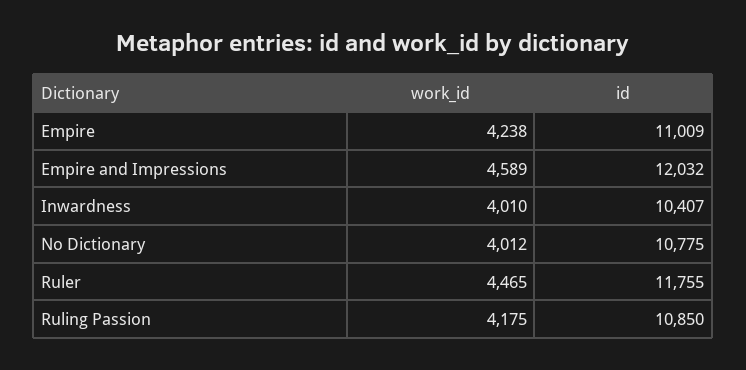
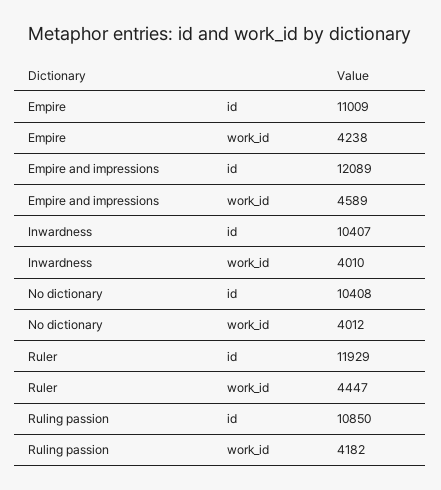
id, Empire and Impressions: 12032 -> 12089
id, No Dictionary: 10775 -> 10408
work_id, Ruler: 4465 -> 4447
id, Ruler: 11755 -> 11929
work_id, Ruling Passion: 4175 -> 4182

